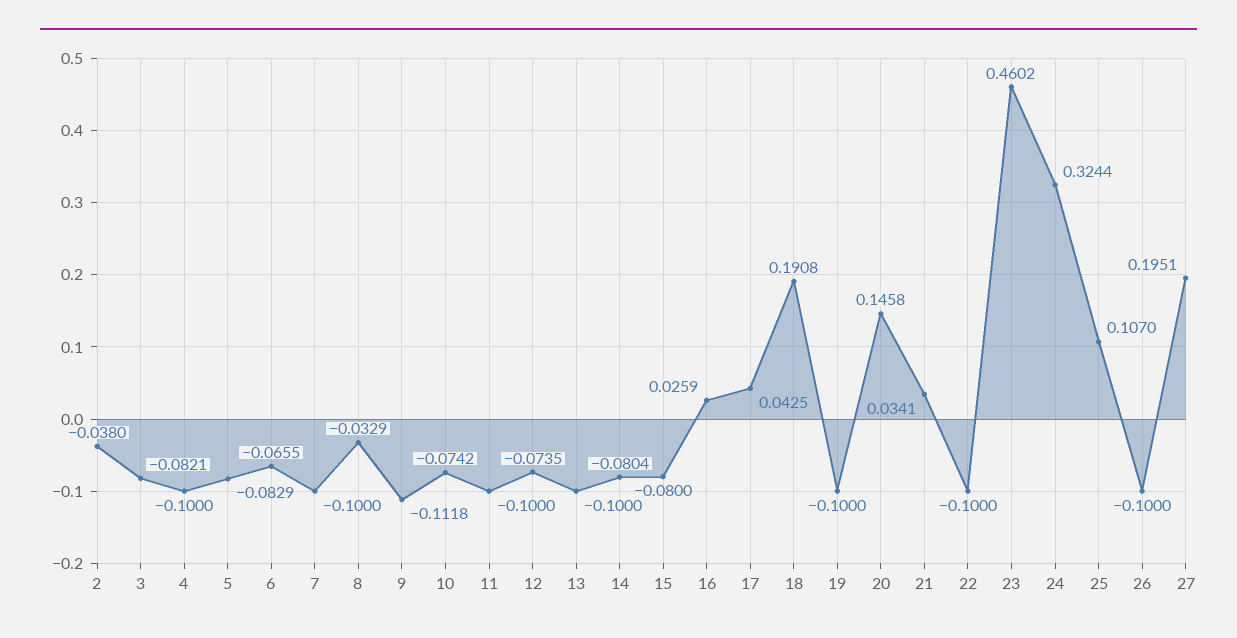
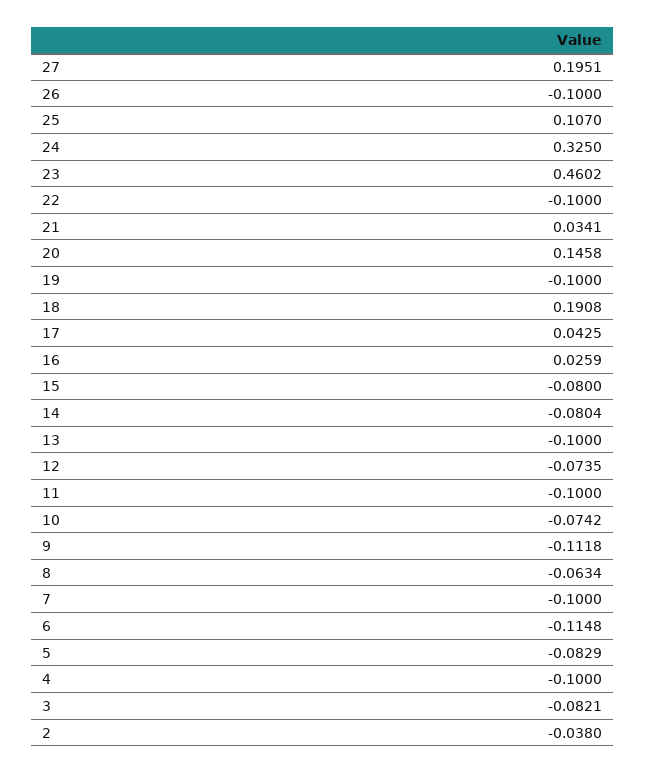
6: -0.0655 -> -0.1148
8: -0.0329 -> -0.0634
24: 0.3244 -> 0.325

